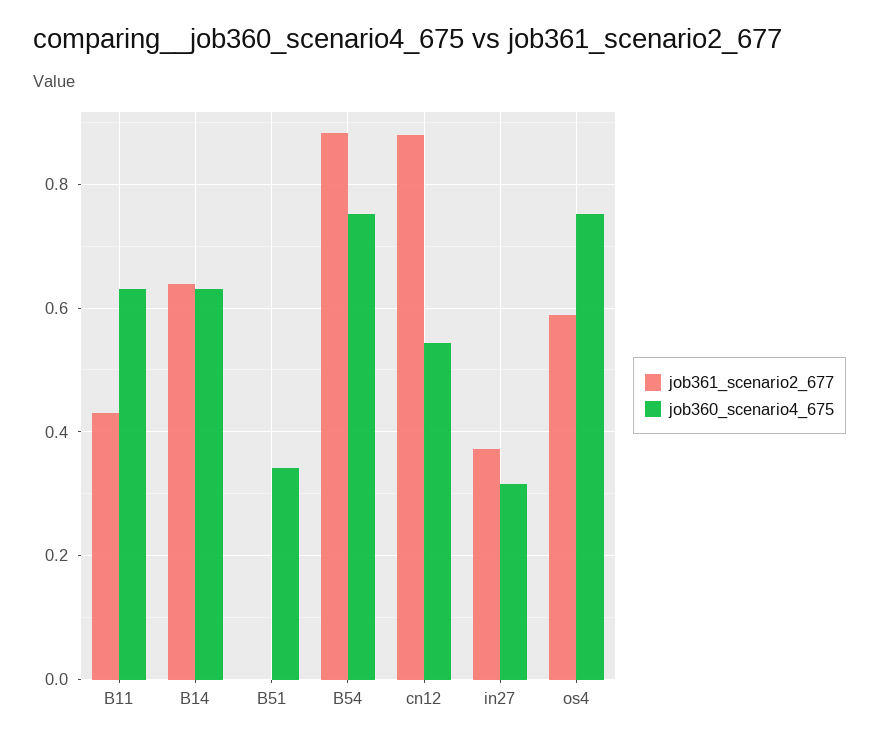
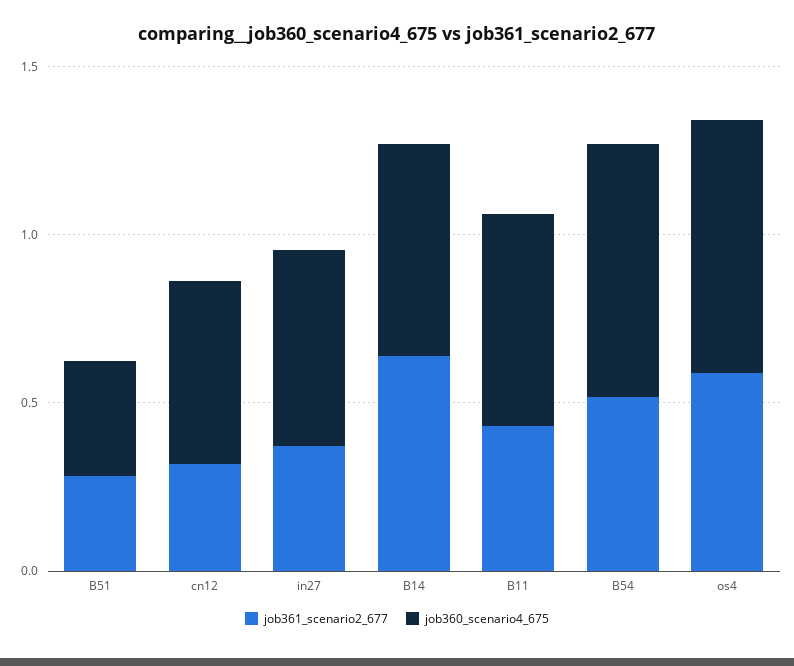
job361_scenario2_677, B51: 0 -> 0.3
job361_scenario2_677, B54: 0.88 -> 0.5
job361_scenario2_677, cn12: 0.88 -> 0.3
job360_scenario4_675, in27: 0.32 -> 0.6

